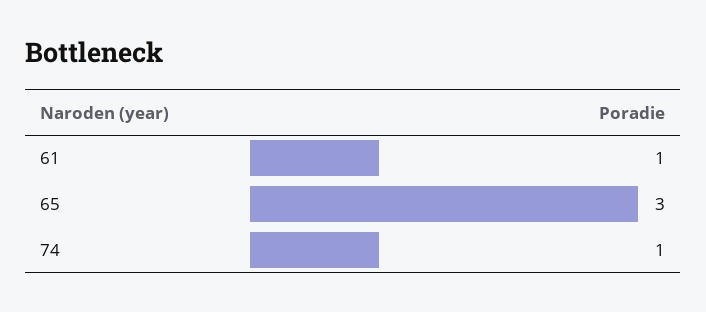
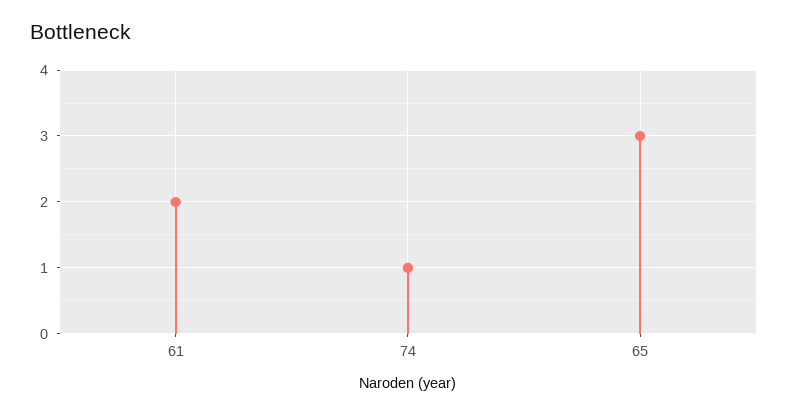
61: 1 -> 2

